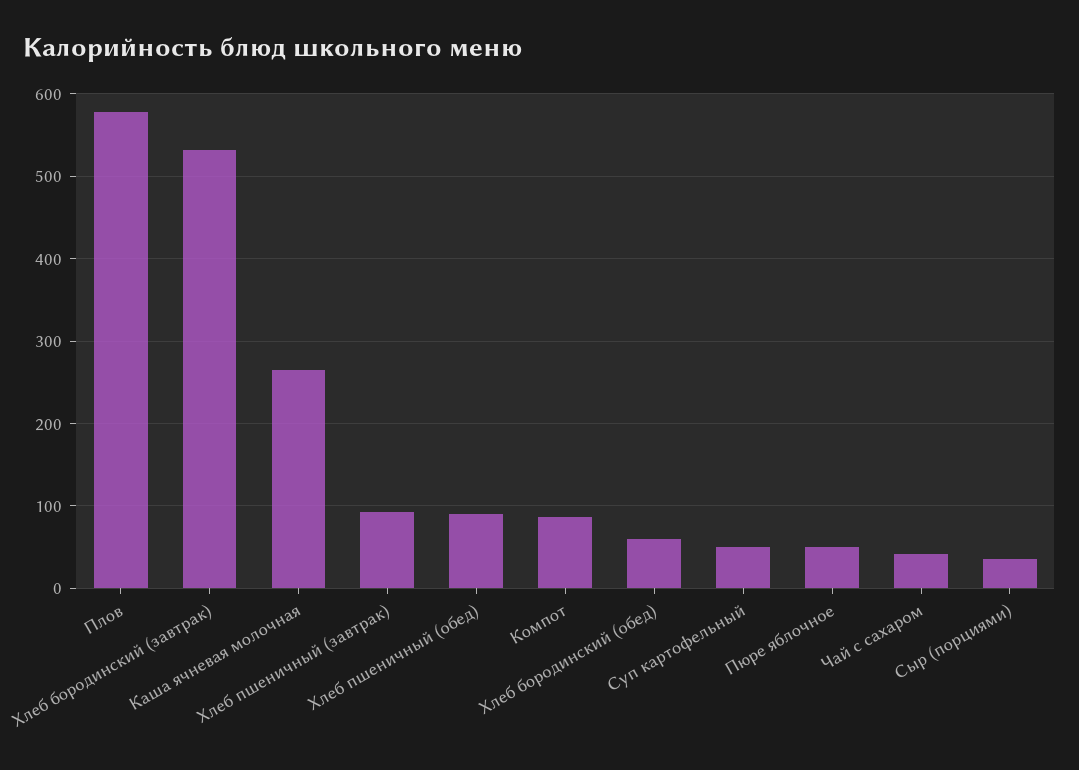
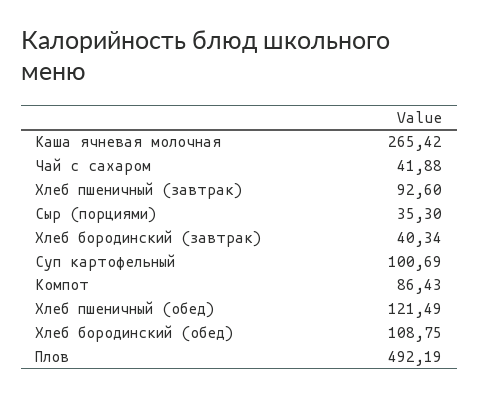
Плов: 580 -> 492.19
Хлеб бородинский (завтрак): 530 -> 40.34
Хлеб пшеничный (обед): 90 -> 121.49
Хлеб бородинский (обед): 60 -> 108.75
Суп картофельный: 50 -> 100.69
Пюре яблочное: 50 -> none

